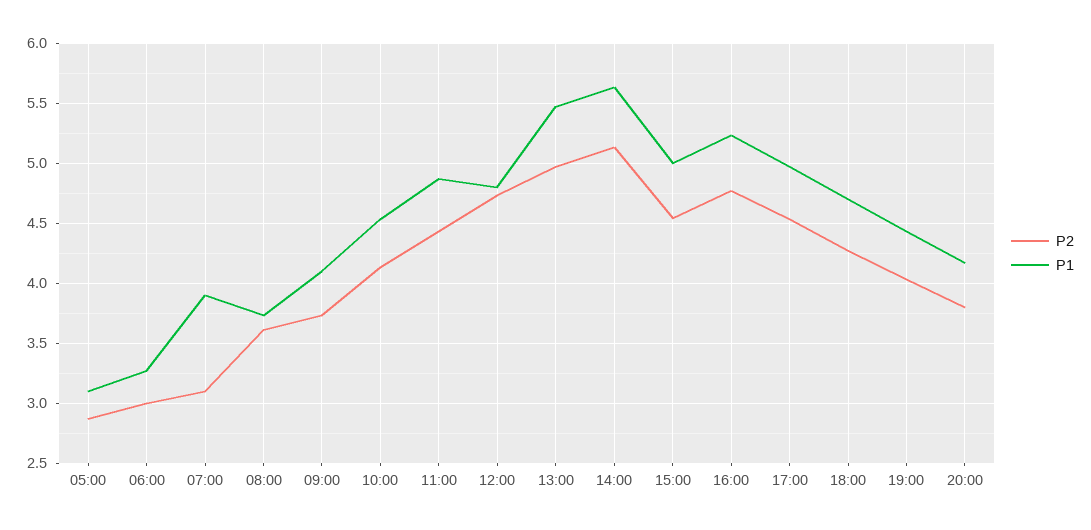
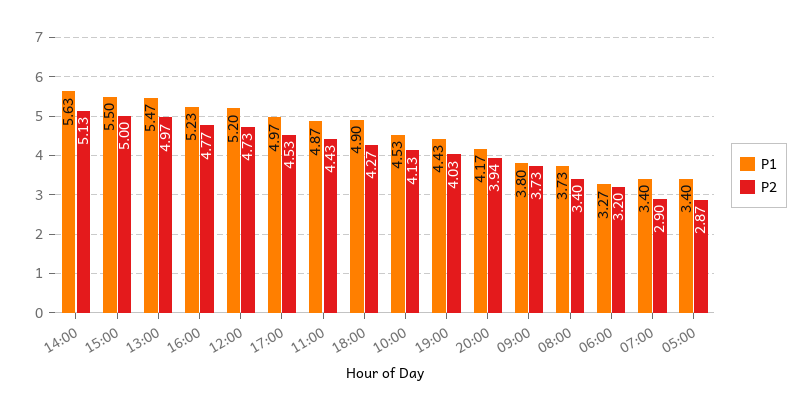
P1, 05:00: 3.1 -> 3.4
P2, 06:00: 3 -> 3.2
P2, 07:00: 3.1 -> 2.9
P1, 07:00: 3.9 -> 3.4
P2, 08:00: 3.6 -> 3.4
P1, 09:00: 4.1 -> 3.8
P1, 12:00: 4.8 -> 5.2
P2, 15:00: 4.55 -> 5
P1, 15:00: 5 -> 5.5
P1, 18:00: 4.7 -> 4.9
P2, 20:00: 3.8 -> 3.94

